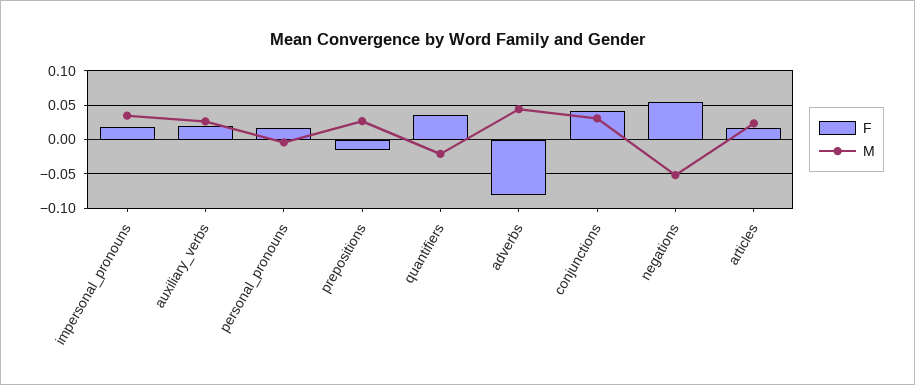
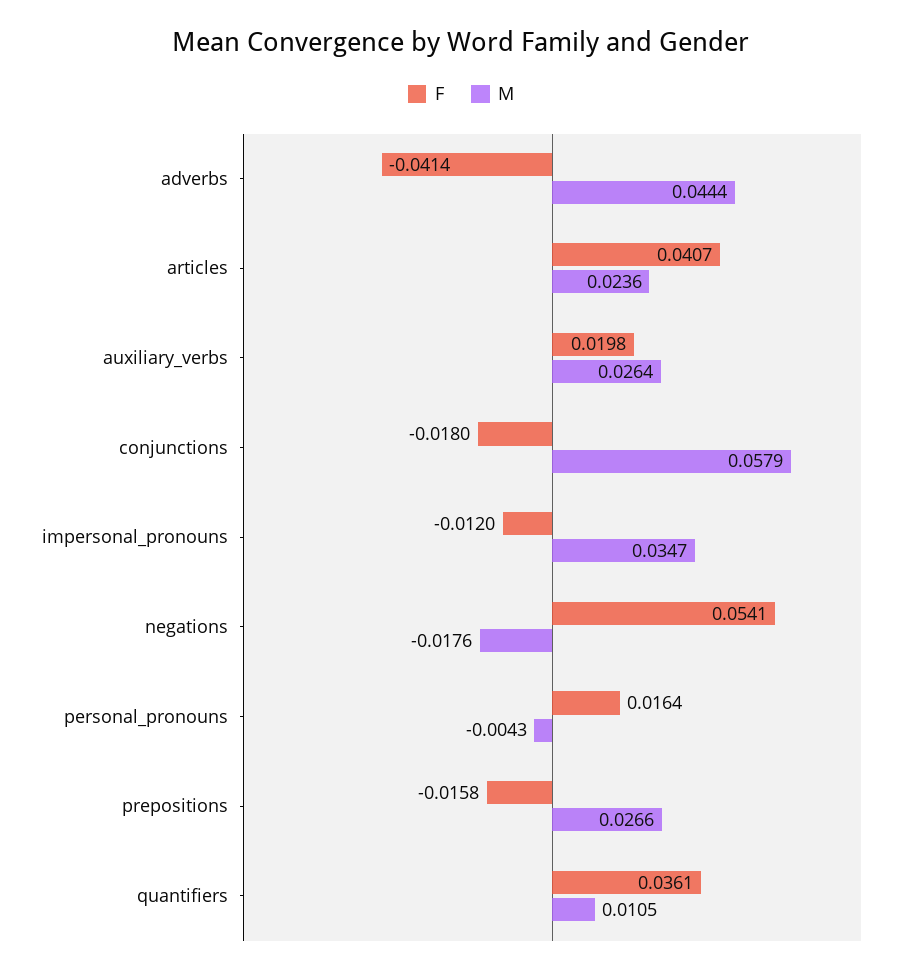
F, impersonal_pronouns: 0.02 -> -0.012
M, quantifiers: -0.02 -> 0.0105
F, adverbs: -0.08 -> -0.0414
F, conjunctions: 0.04 -> -0.018
M, conjunctions: 0.03 -> 0.0579
M, negations: -0.05 -> -0.0176
F, articles: 0.02 -> 0.0407

